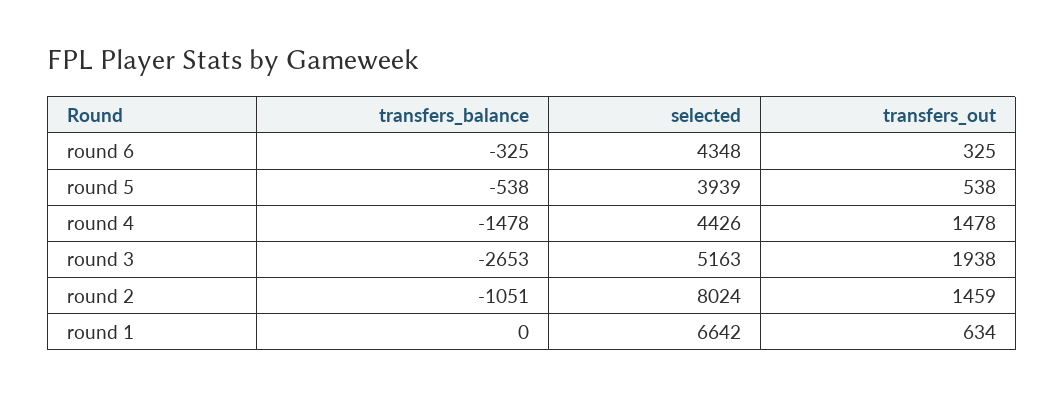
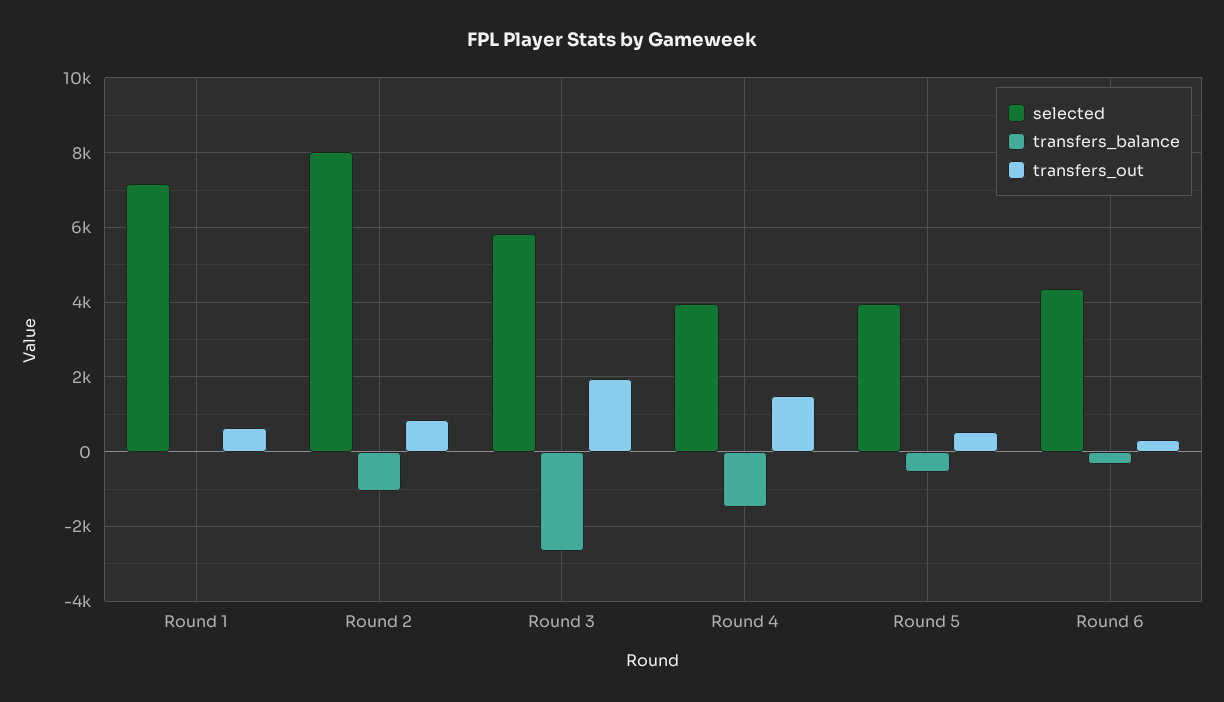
selected, round 4: 4426 -> 4000
selected, round 3: 5163 -> 5800
transfers_out, round 2: 1459 -> 800
selected, round 1: 6642 -> 7200

